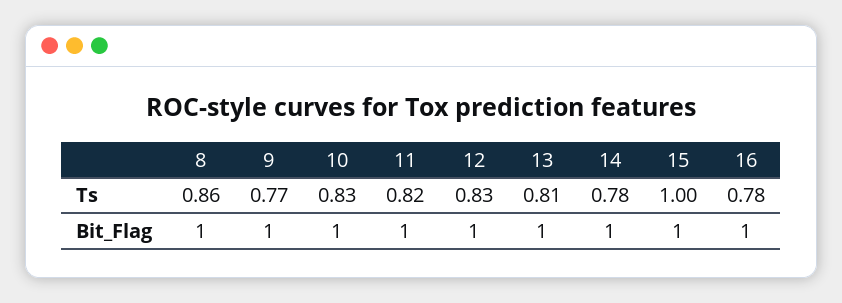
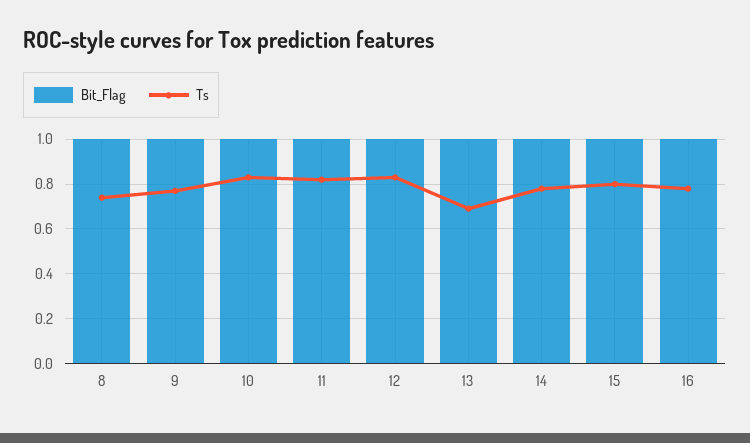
Ts, 8: 0.86 -> 0.75
Ts, 13: 0.81 -> 0.7
Ts, 15: 1 -> 0.8

